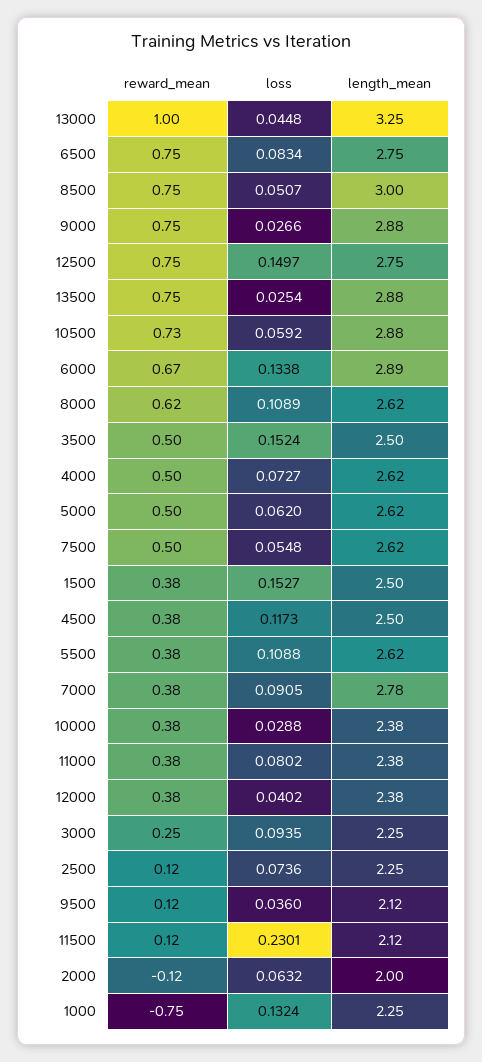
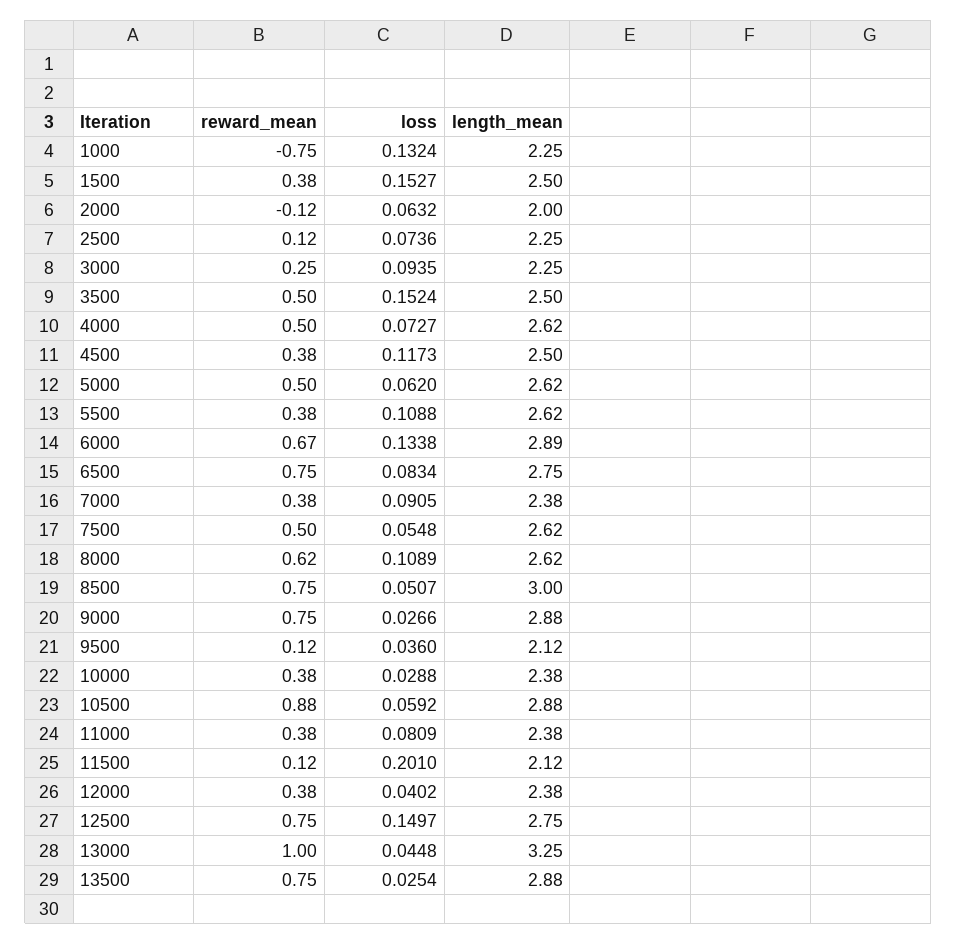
reward_mean, 10500: 0.73 -> 0.88
length_mean, 7000: 2.78 -> 2.38
loss, 11000: 0.0802 -> 0.0809
loss, 11500: 0.2301 -> 0.201

